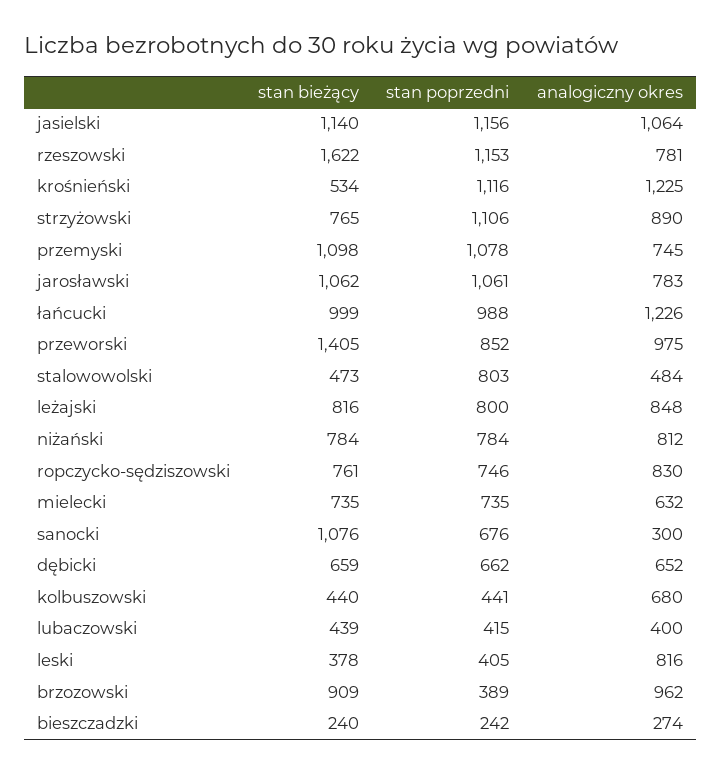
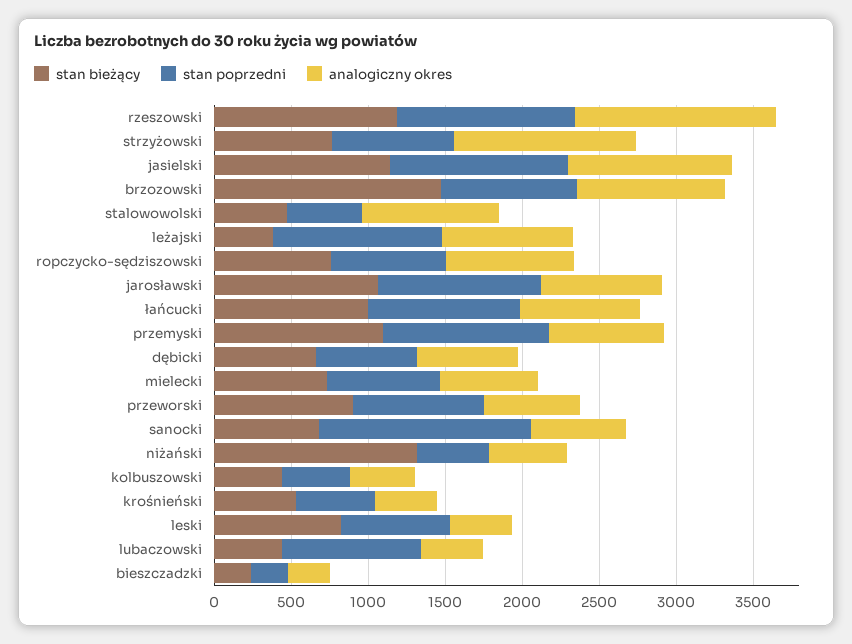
stan bieżący, rzeszowski: 1622 -> 1200
analogiczny okres, rzeszowski: 781 -> 1300
stan poprzedni, krośnieński: 1116 -> 500
analogiczny okres, krośnieński: 1225 -> 400
stan poprzedni, strzyżowski: 1106 -> 800
analogiczny okres, strzyżowski: 890 -> 1200
analogiczny okres, łańcucki: 1226 -> 800
stan bieżący, przeworski: 1405 -> 900
analogiczny okres, przeworski: 975 -> 600
stan poprzedni, stalowowolski: 803 -> 500
analogiczny okres, stalowowolski: 484 -> 900
stan bieżący, leżajski: 816 -> 400
stan poprzedni, leżajski: 800 -> 1100
stan bieżący, niżański: 784 -> 1300
stan poprzedni, niżański: 784 -> 500
analogiczny okres, niżański: 812 -> 500
stan bieżący, sanocki: 1076 -> 700
stan poprzedni, sanocki: 676 -> 1400
analogiczny okres, sanocki: 300 -> 600
analogiczny okres, kolbuszowski: 680 -> 400
stan poprzedni, lubaczowski: 415 -> 900
stan bieżący, leski: 378 -> 800
stan poprzedni, leski: 405 -> 700
analogiczny okres, leski: 816 -> 400
stan bieżący, brzozowski: 909 -> 1500
stan poprzedni, brzozowski: 389 -> 900

